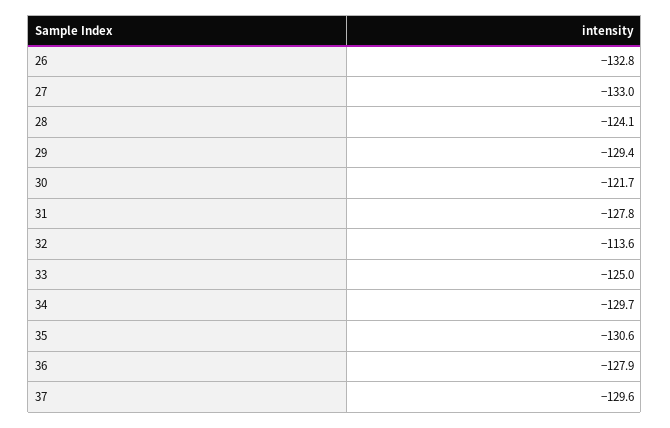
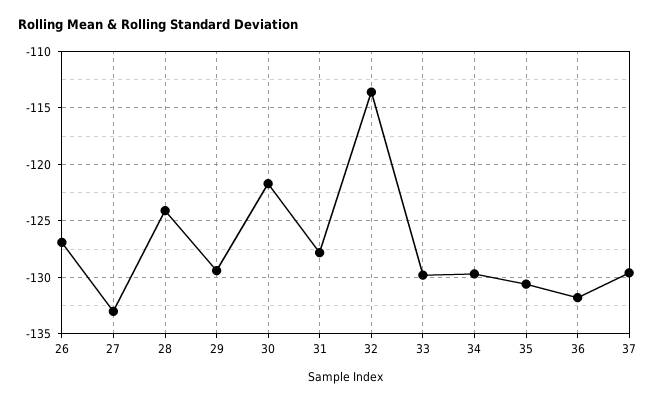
26: -132.8 -> -127
33: -125 -> -130
36: -127.9 -> -132

